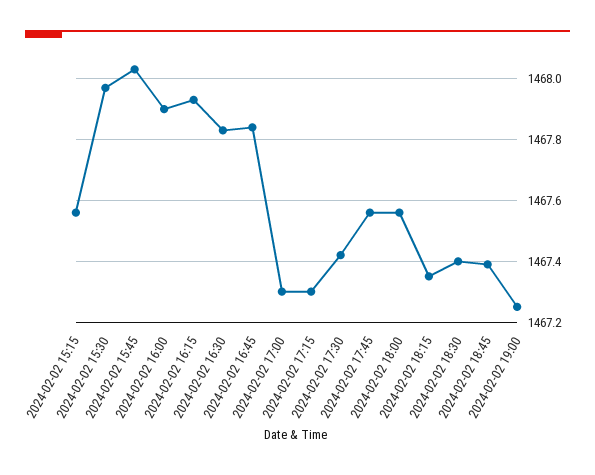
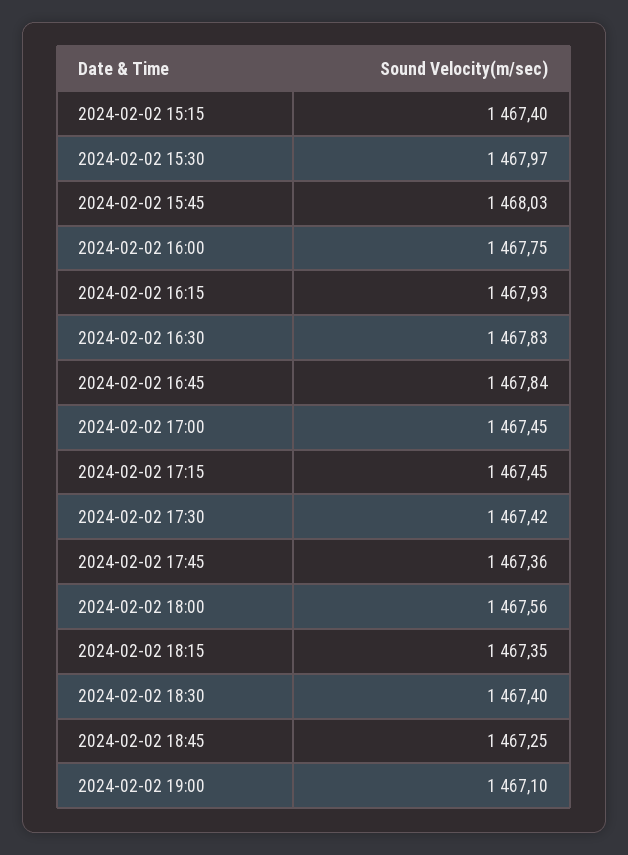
2024-02-02 15:15: 1467.55 -> 1467.4
2024-02-02 16:00: 1467.9 -> 1467.75
2024-02-02 17:00: 1467.3 -> 1467.45
2024-02-02 17:15: 1467.3 -> 1467.45
2024-02-02 17:45: 1467.55 -> 1467.36
2024-02-02 18:45: 1467.4 -> 1467.25
2024-02-02 19:00: 1467.25 -> 1467.1

